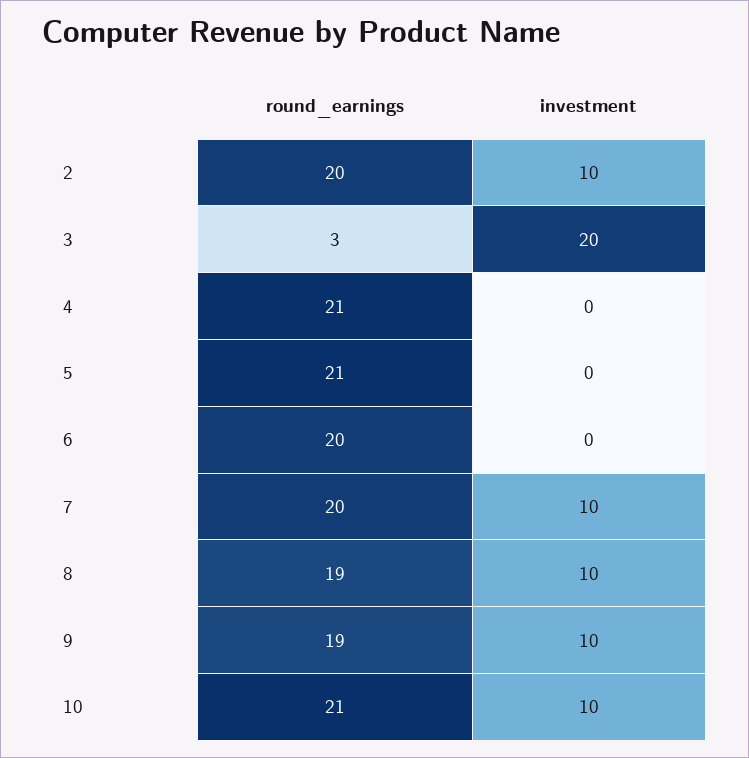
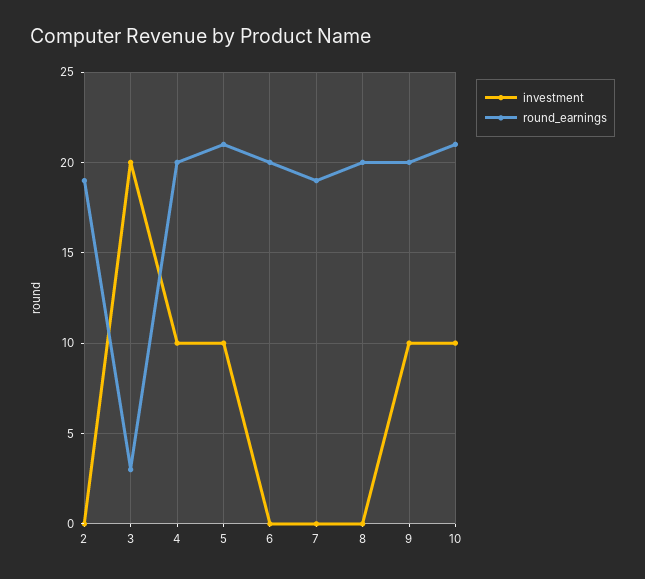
round_earnings, 2: 20 -> 19
investment, 2: 10 -> 0
round_earnings, 4: 21 -> 20
investment, 4: 0 -> 10
investment, 5: 0 -> 10
round_earnings, 7: 20 -> 19
investment, 7: 10 -> 0
round_earnings, 8: 19 -> 20
investment, 8: 10 -> 0
round_earnings, 9: 19 -> 20

